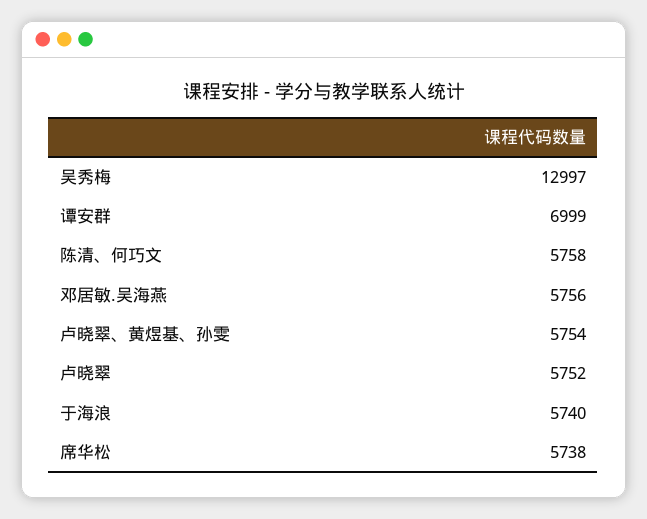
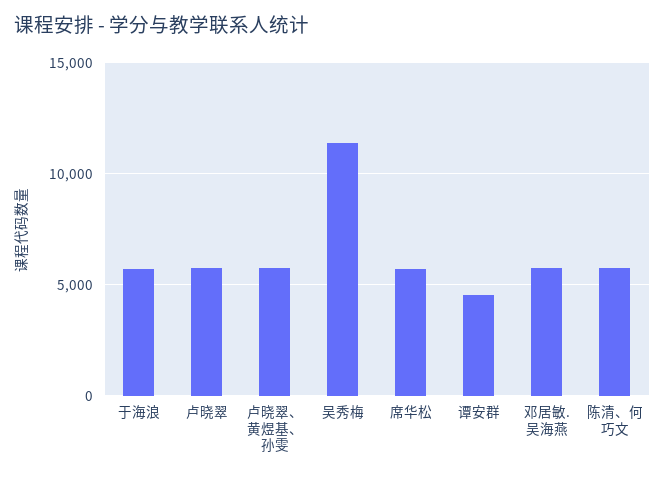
吴秀梅: 12997 -> 11500
谭安群: 6999 -> 4500

